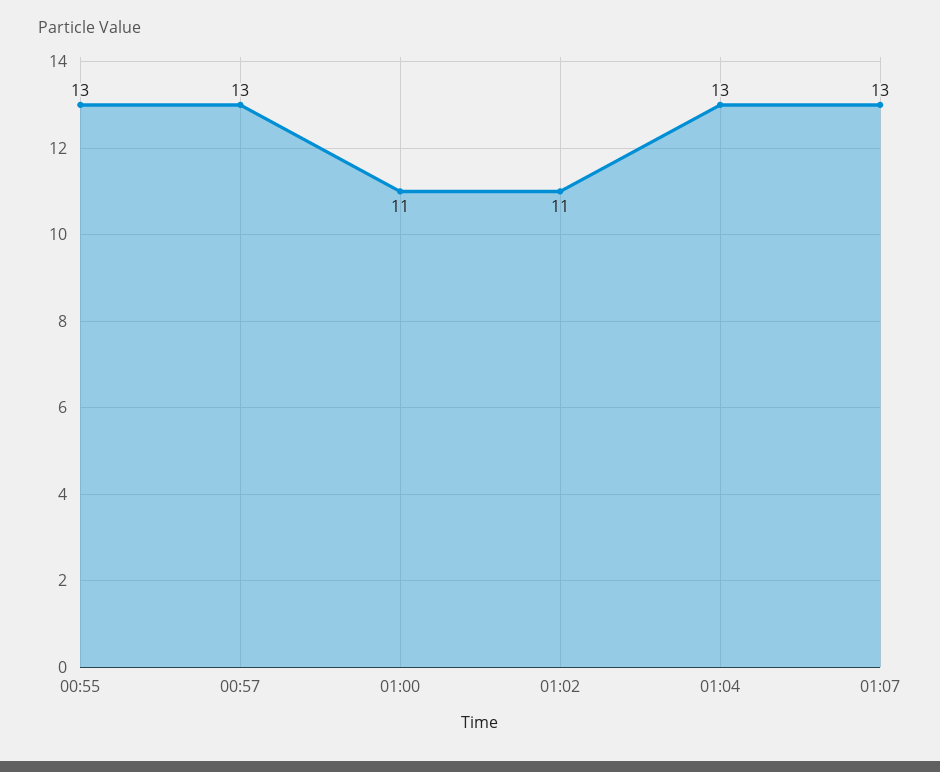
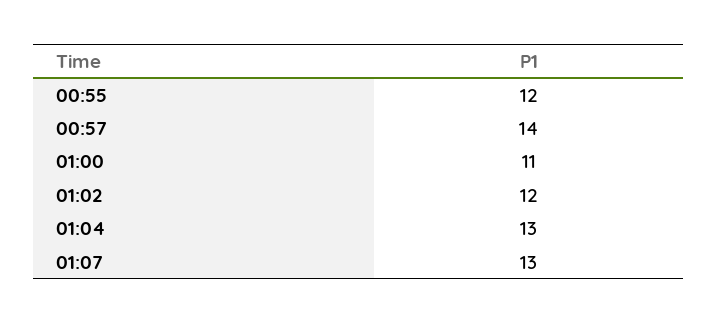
00:55: 13 -> 12
00:57: 13 -> 14
01:02: 11 -> 12

